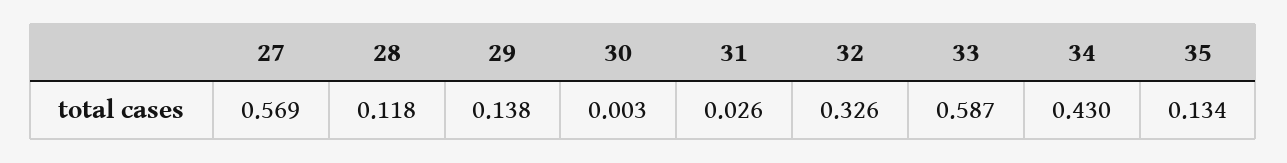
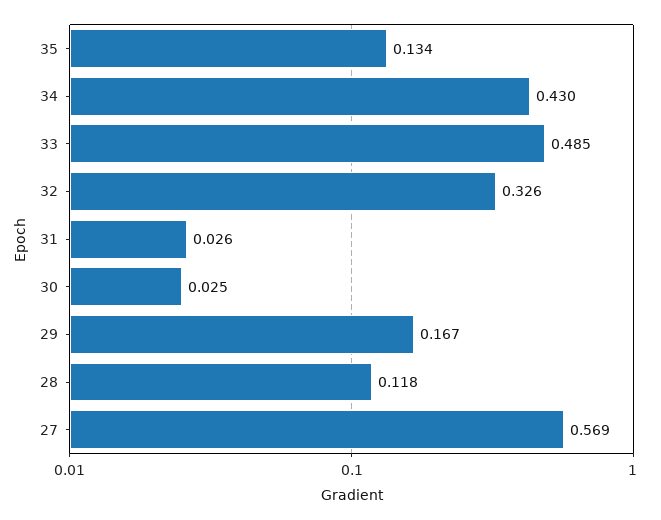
29: 0.138 -> 0.167
30: 0.003 -> 0.025
33: 0.587 -> 0.485

